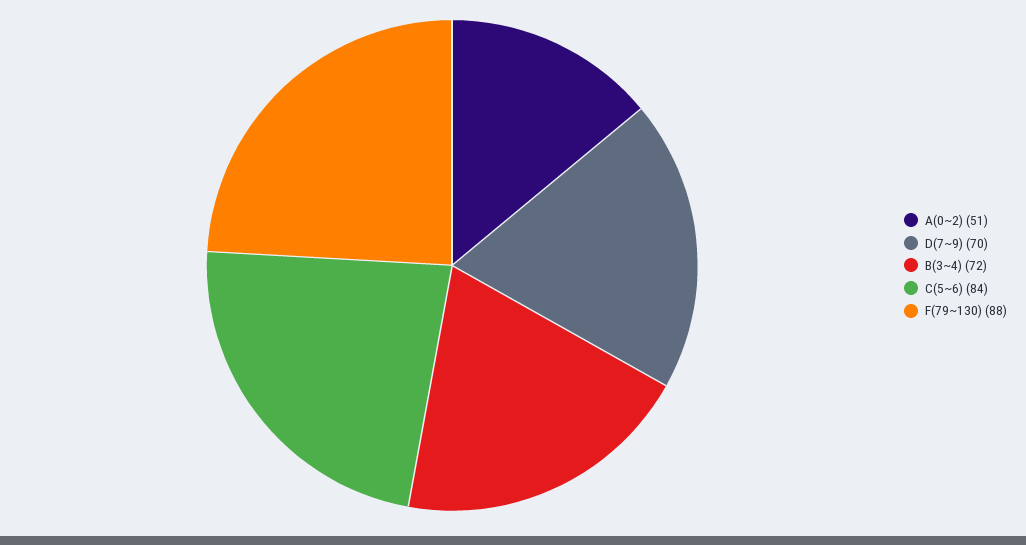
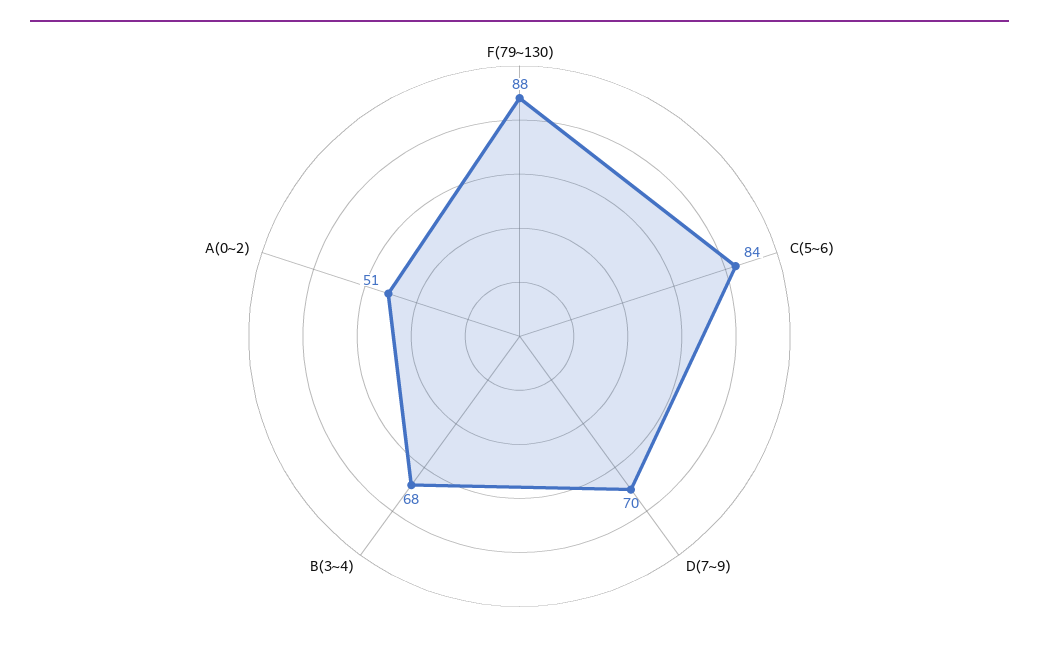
B(3~4): 72 -> 68

